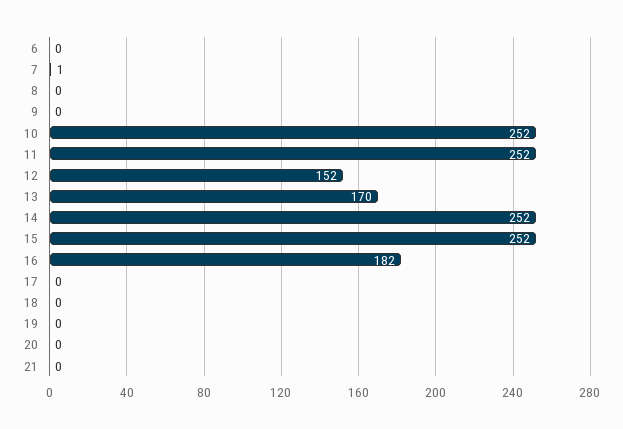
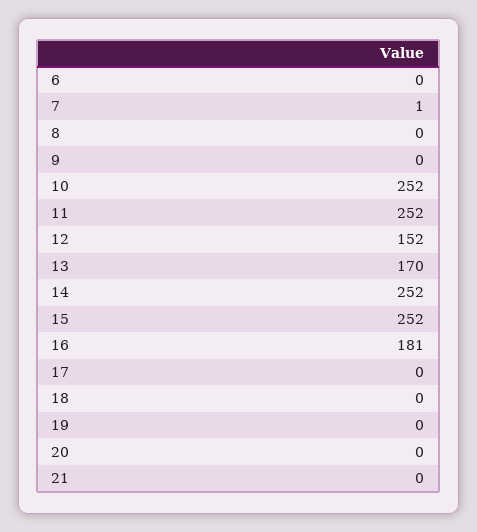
16: 182 -> 181

